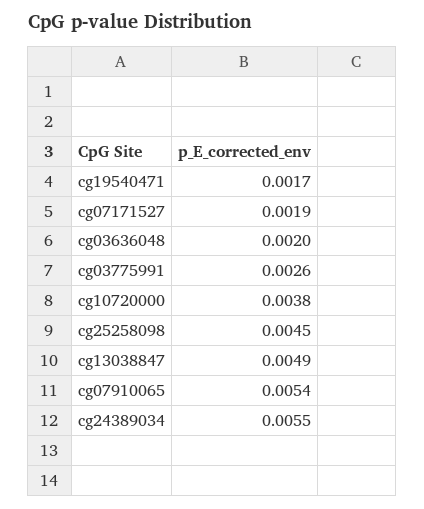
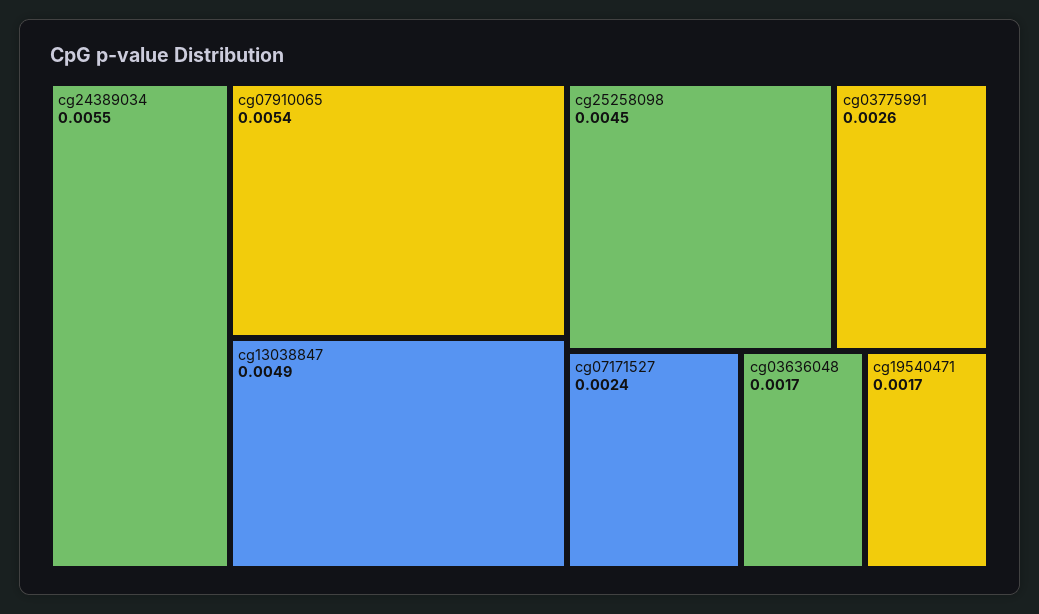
cg07171527: 0.0019 -> 0.0024
cg03636048: 0.002 -> 0.0017
cg10720000: 0.0038 -> none

